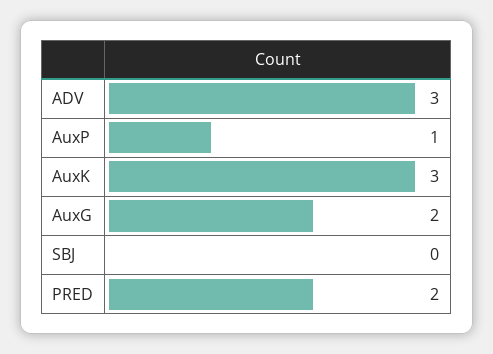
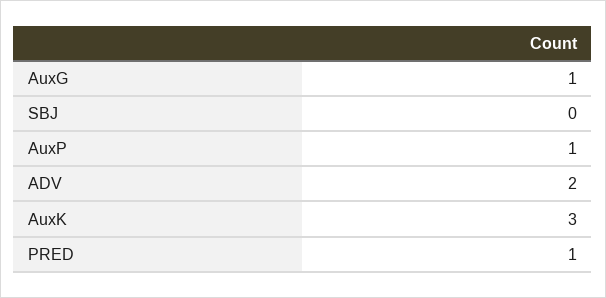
ADV: 3 -> 2
AuxG: 2 -> 1
PRED: 2 -> 1

